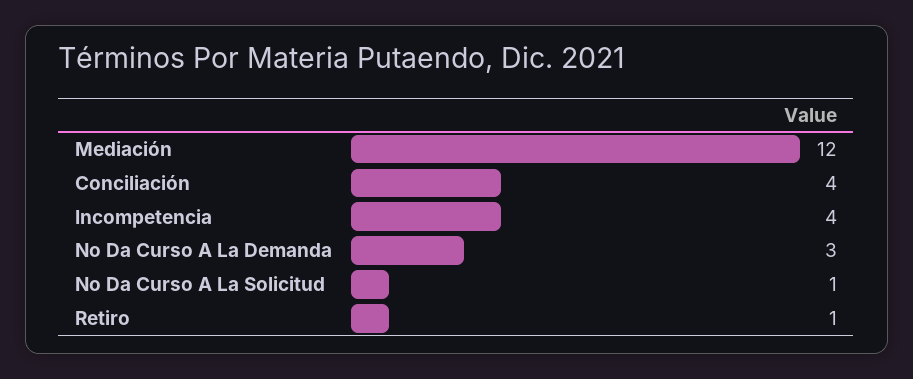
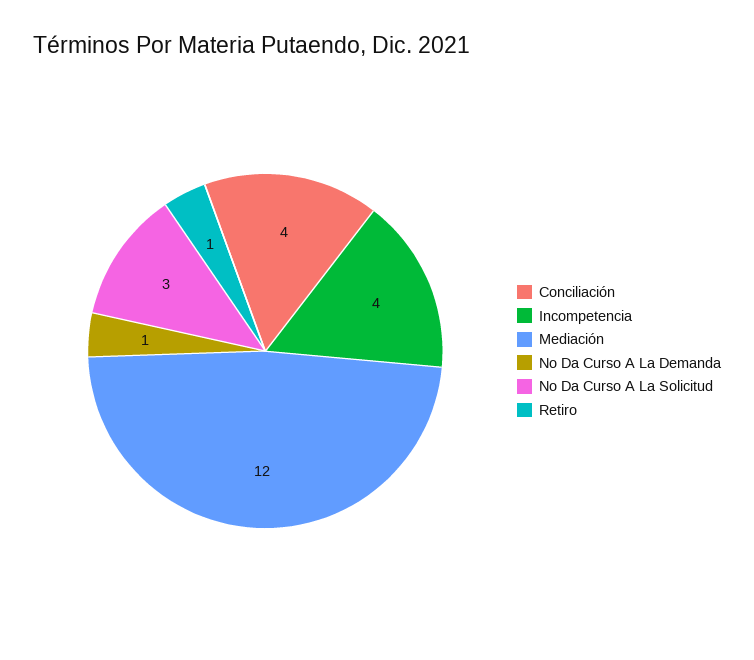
No Da Curso A La Demanda: 3 -> 1
No Da Curso A La Solicitud: 1 -> 3

